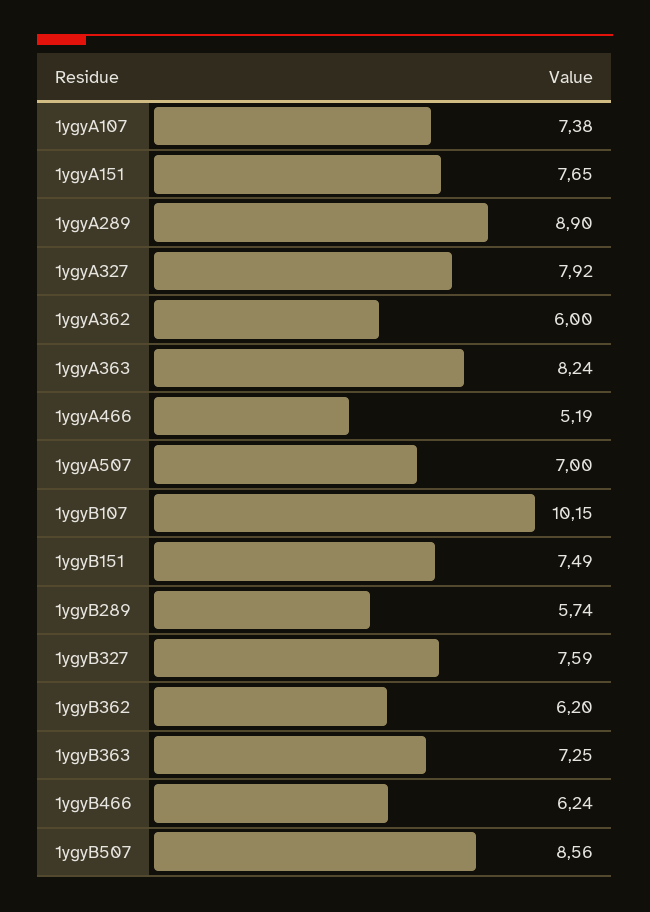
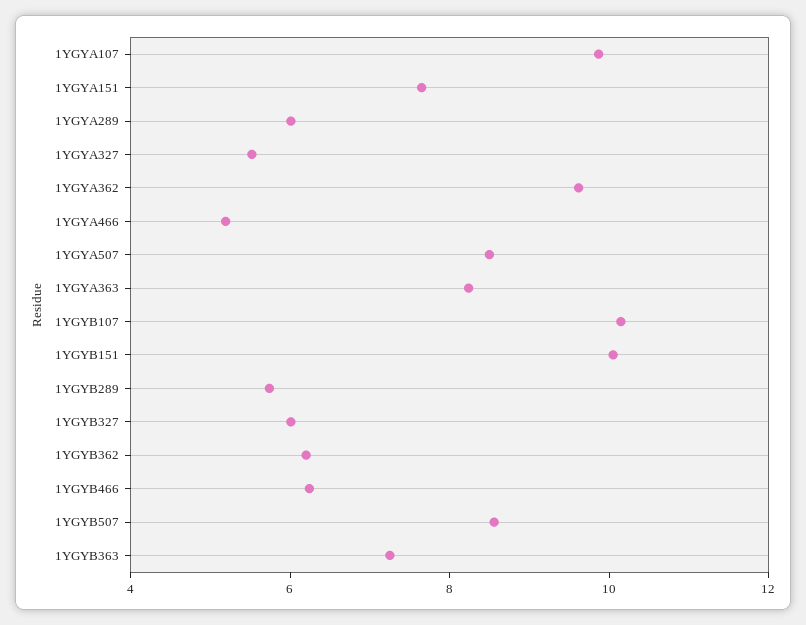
1ygyA107: 7.38 -> 10
1ygyA289: 8.9 -> 6
1ygyA327: 7.92 -> 5.5
1ygyA362: 6 -> 9.5
1ygyA507: 7 -> 8.5
1ygyB151: 7.49 -> 10
1ygyB327: 7.59 -> 6

